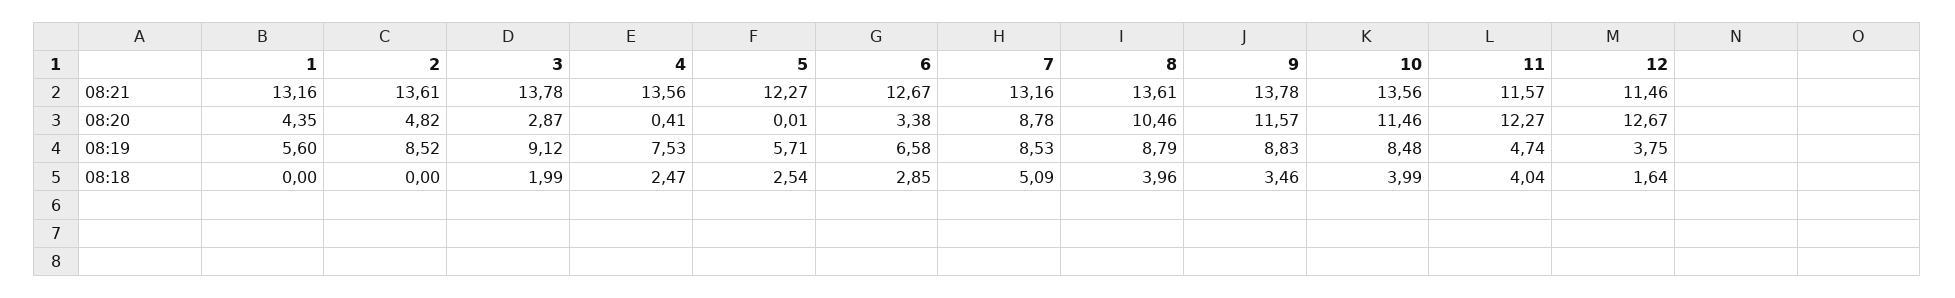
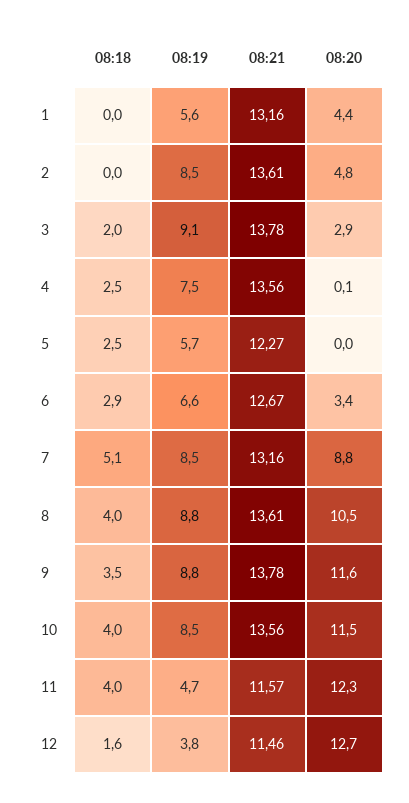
4, 08:20: 0.41 -> 0.1

